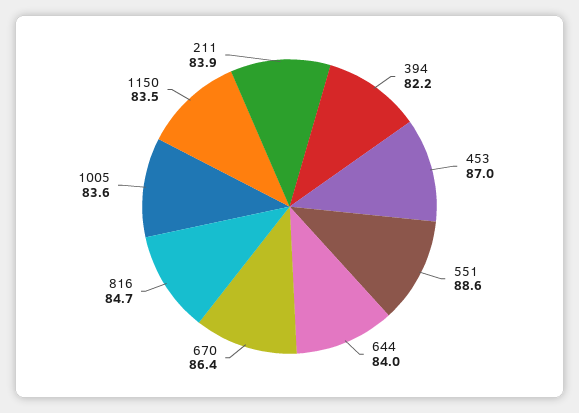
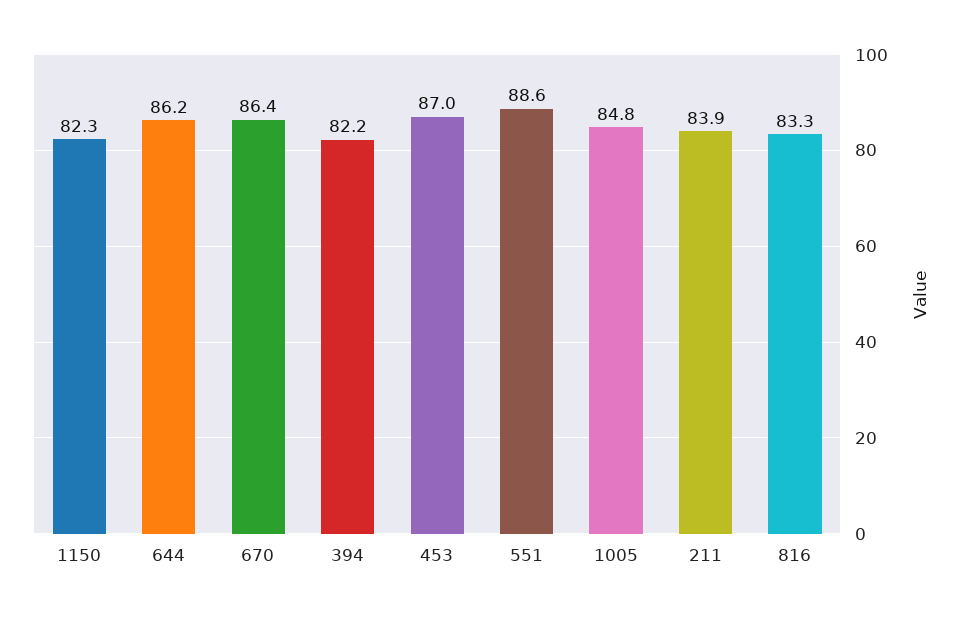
644: 84 -> 86.2
816: 84.7 -> 83.3
1005: 83.6 -> 84.8
1150: 83.5 -> 82.3

